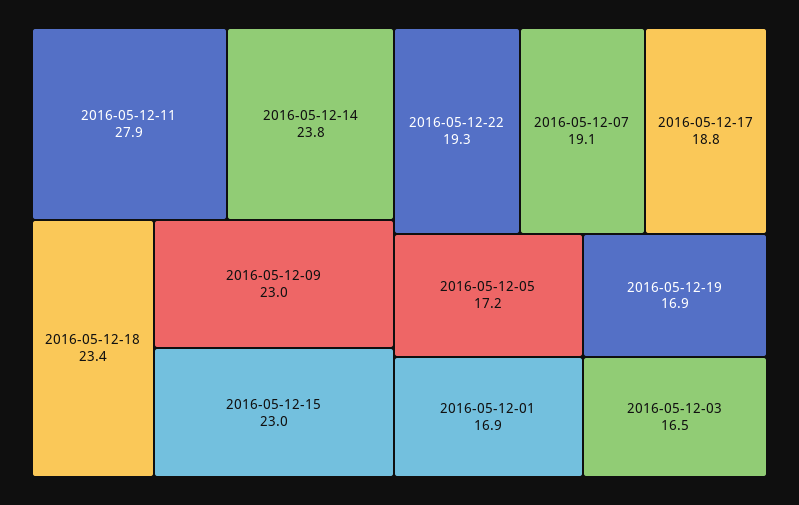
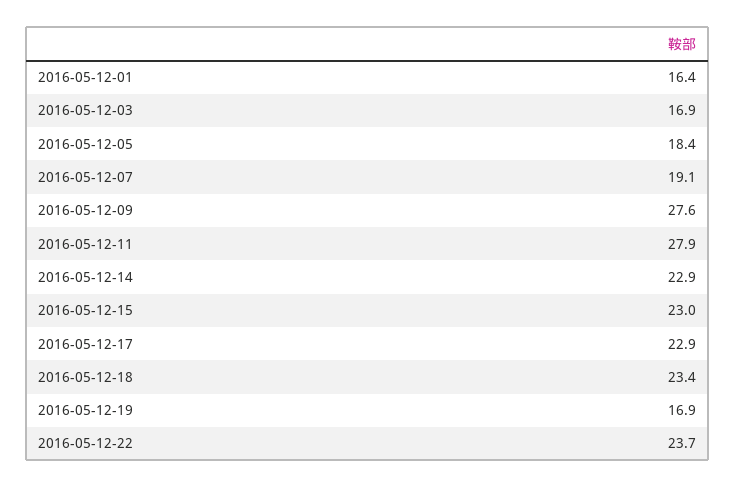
2016-05-12-14: 23.8 -> 22.9
2016-05-12-09: 23 -> 27.6
2016-05-12-22: 19.3 -> 23.7
2016-05-12-17: 18.8 -> 22.9
2016-05-12-05: 17.2 -> 18.4
2016-05-12-01: 16.9 -> 16.4
2016-05-12-03: 16.5 -> 16.9

